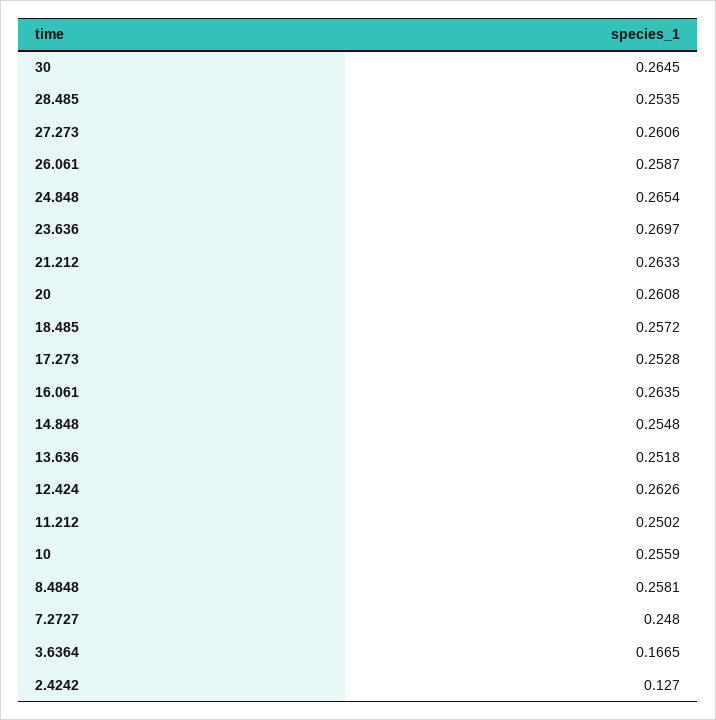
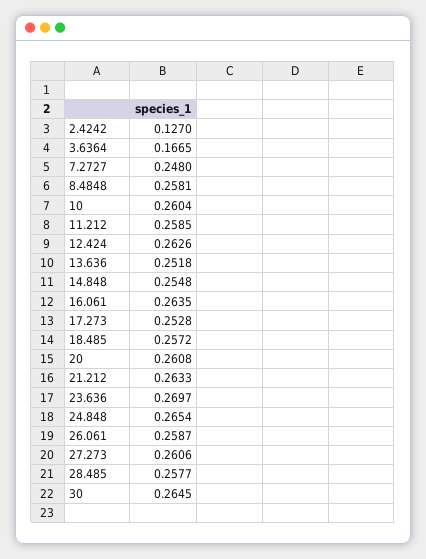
28.485: 0.2535 -> 0.2577
11.212: 0.2502 -> 0.2585
10: 0.2559 -> 0.2604

